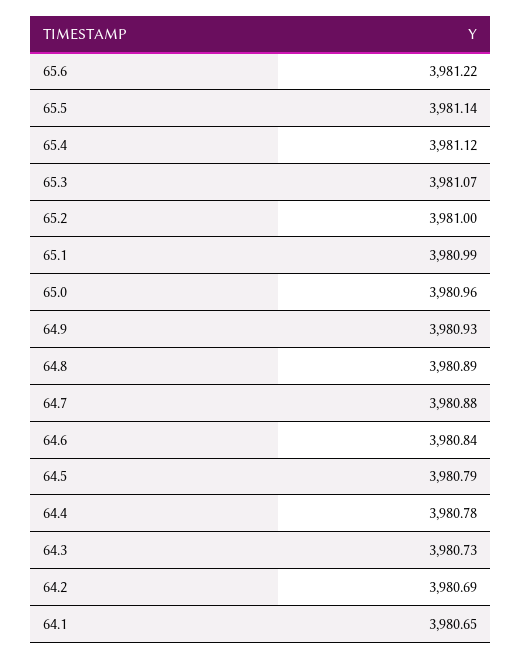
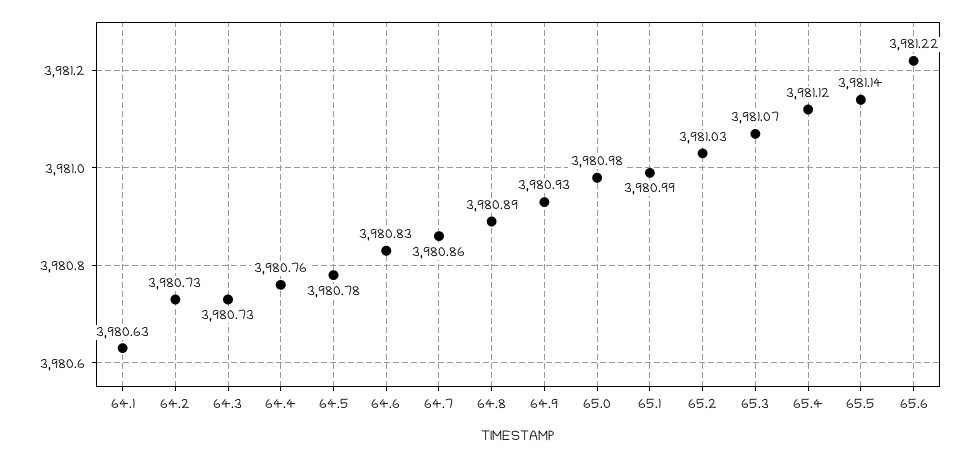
65.2: 3981 -> 3981.03
65.0: 3980.96 -> 3980.98
64.7: 3980.88 -> 3980.86
64.6: 3980.84 -> 3980.83
64.5: 3980.79 -> 3980.78
64.4: 3980.78 -> 3980.76
64.2: 3980.69 -> 3980.73
64.1: 3980.65 -> 3980.63

